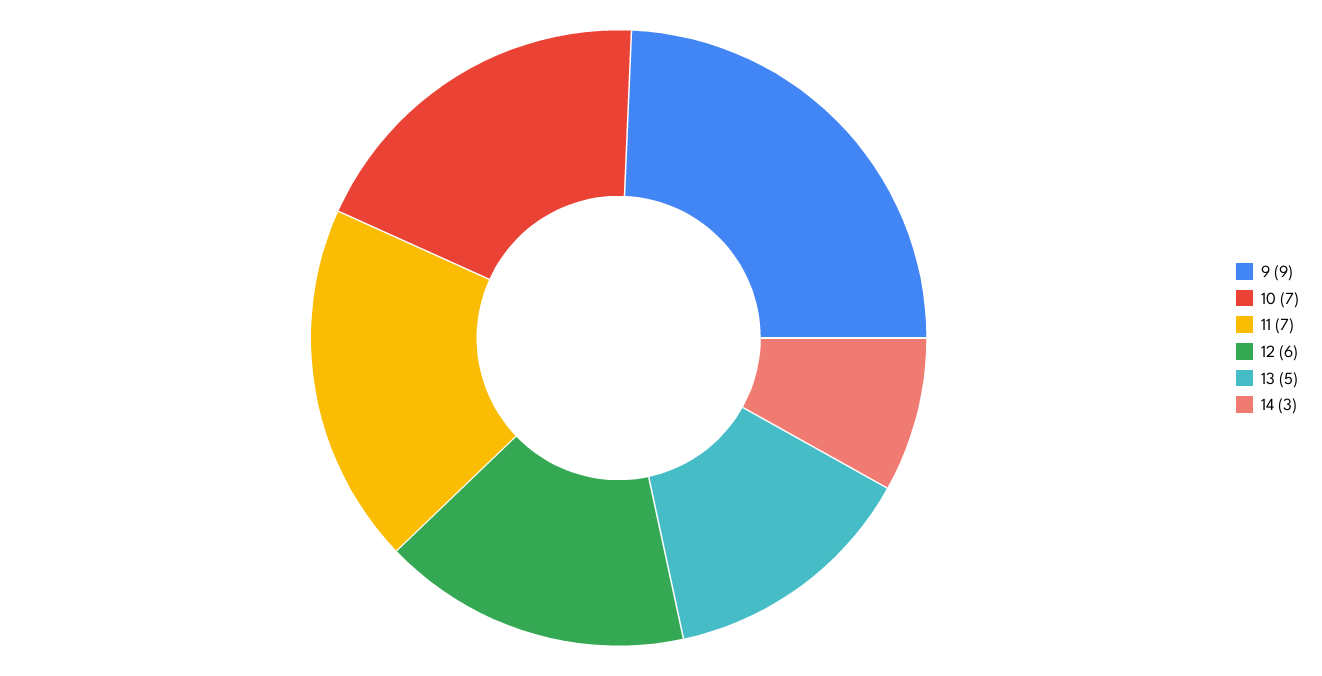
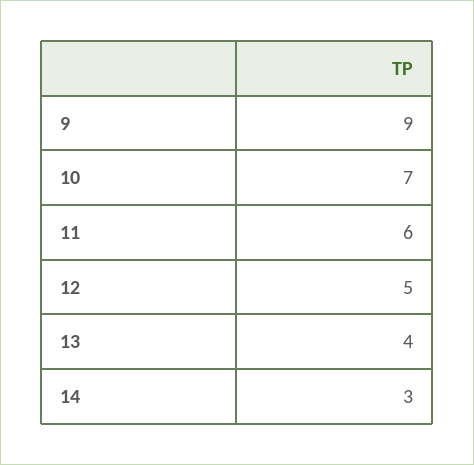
11: 7 -> 6
12: 6 -> 5
13: 5 -> 4

